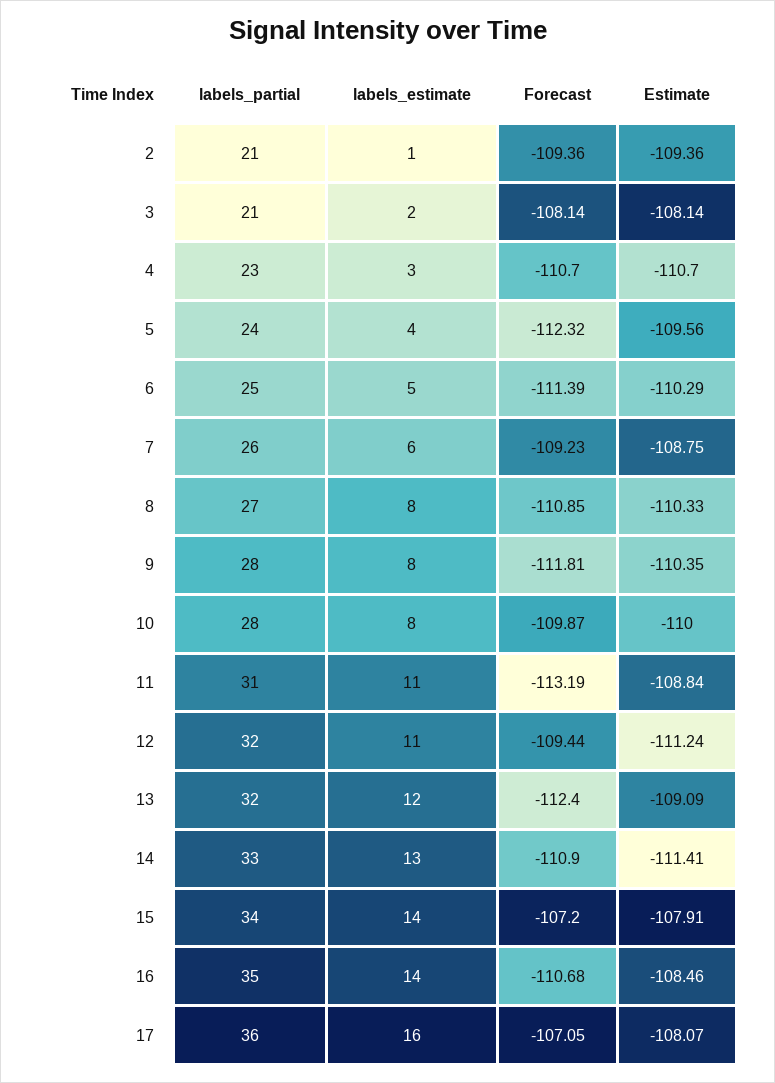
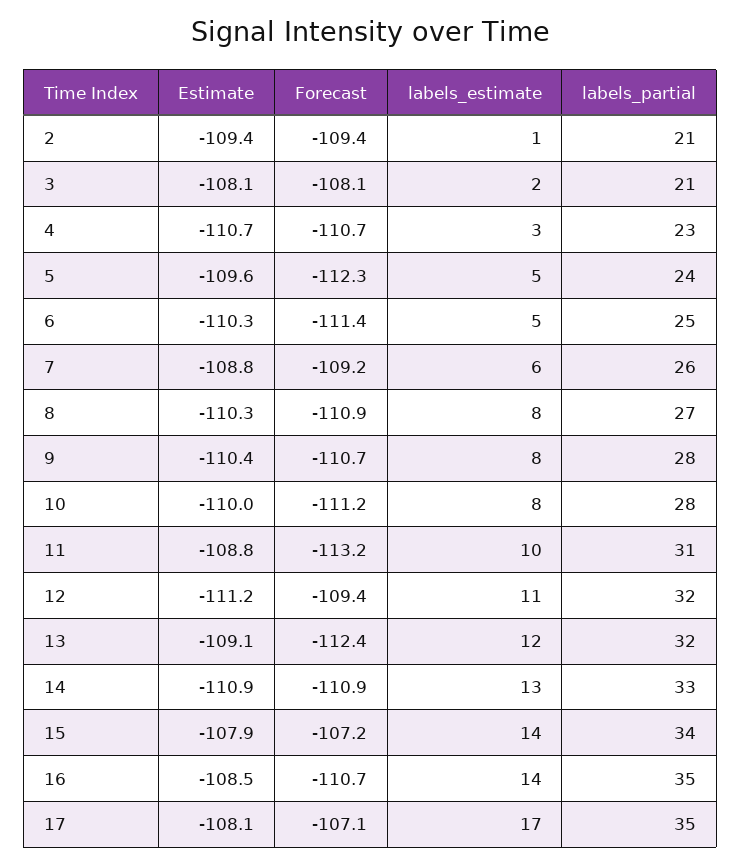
labels_estimate, 5: 4 -> 5
Forecast, 9: -111.81 -> -110.7
Forecast, 10: -109.87 -> -111.2
labels_estimate, 11: 11 -> 10
Estimate, 14: -111.41 -> -110.9
labels_partial, 17: 36 -> 35
labels_estimate, 17: 16 -> 17

